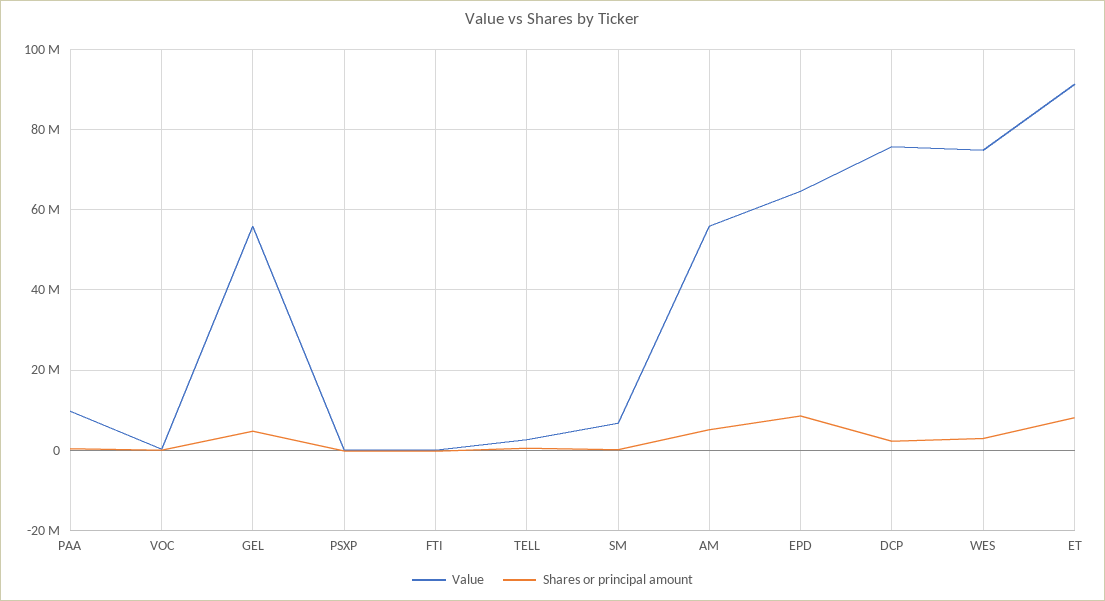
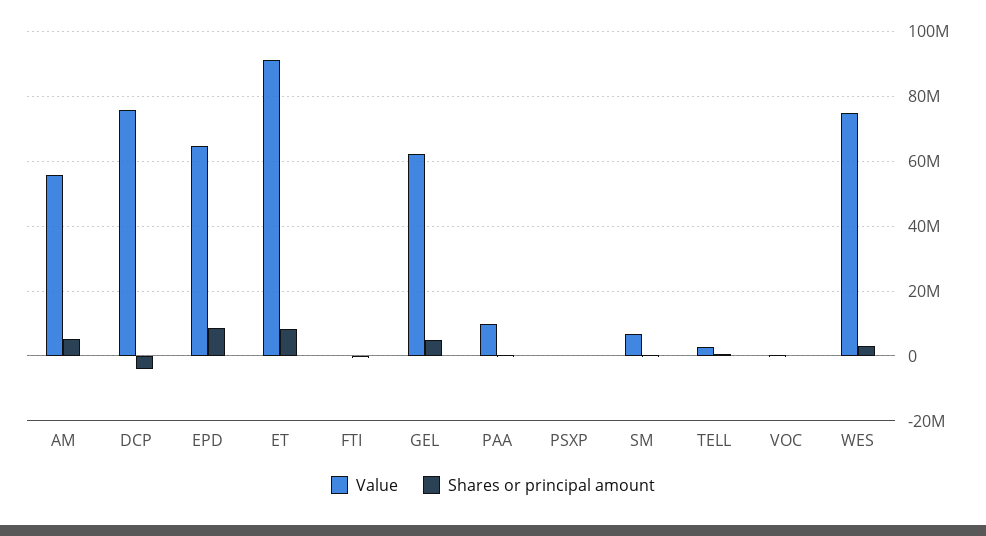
Value, GEL: 56000000 -> 62000000
Shares or principal amount, DCP: 2000000 -> -4000000

